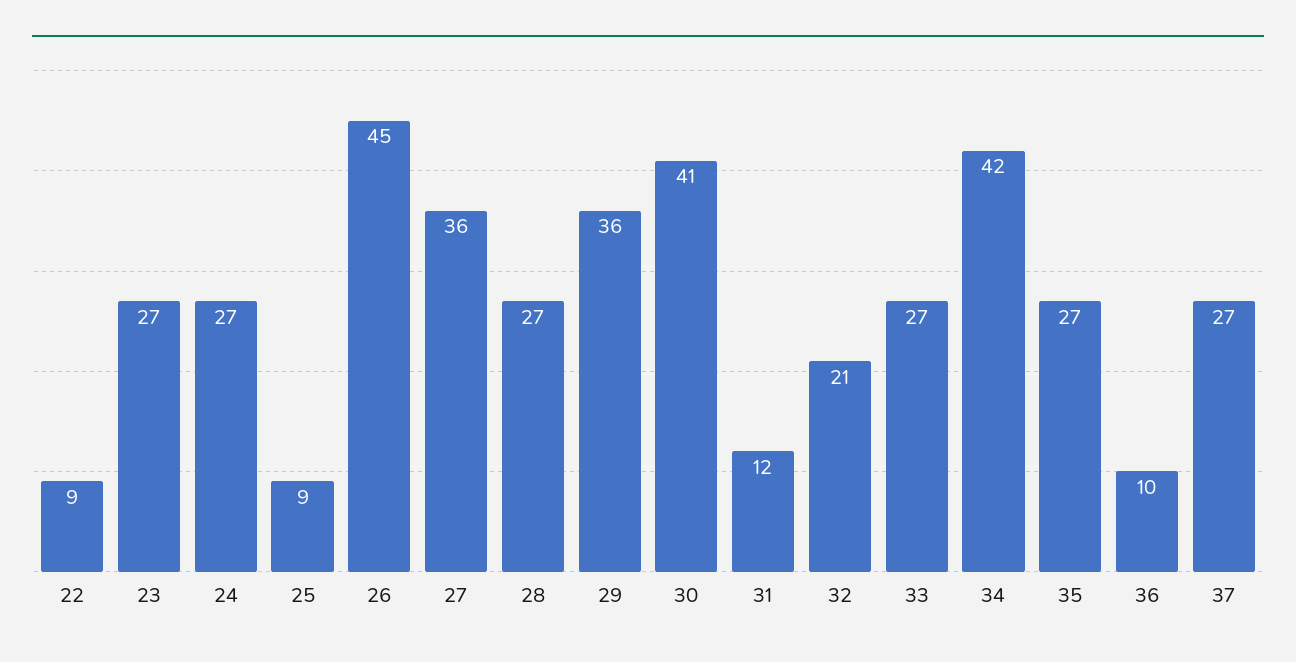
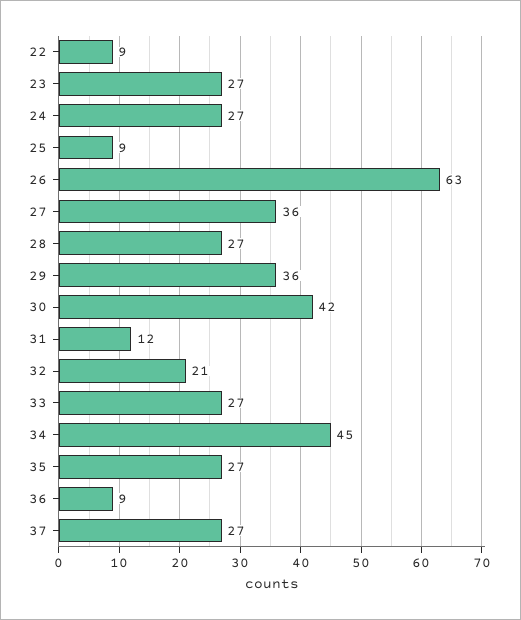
26: 45 -> 63
30: 41 -> 42
34: 42 -> 45
36: 10 -> 9

